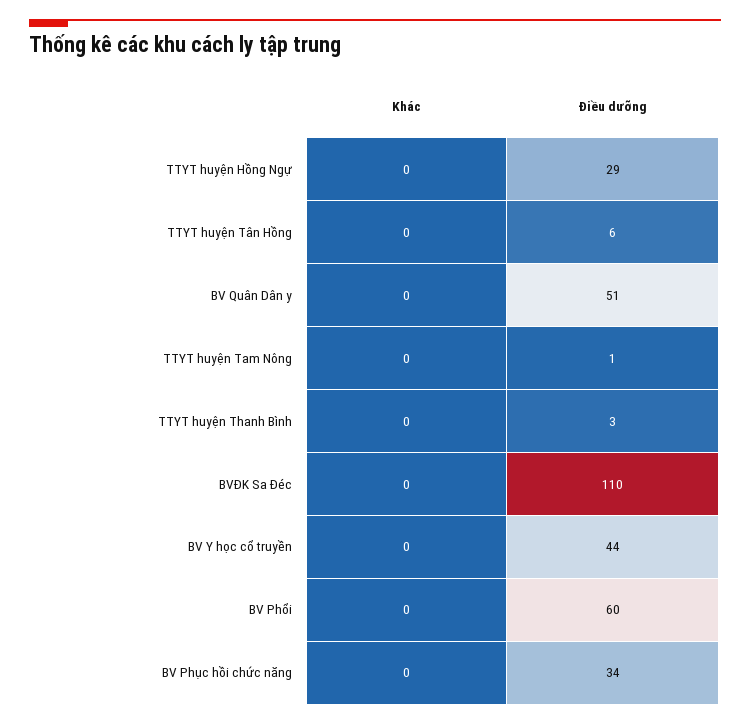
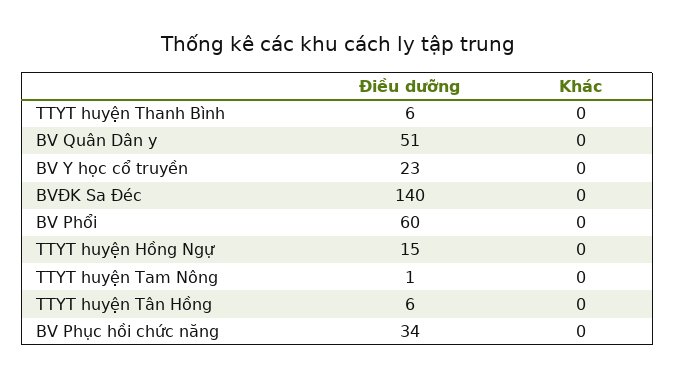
Điều dưỡng, TTYT huyện Hồng Ngự: 29 -> 15
Điều dưỡng, TTYT huyện Thanh Bình: 3 -> 6
Điều dưỡng, BVĐK Sa Đéc: 110 -> 140
Điều dưỡng, BV Y học cổ truyền: 44 -> 23

